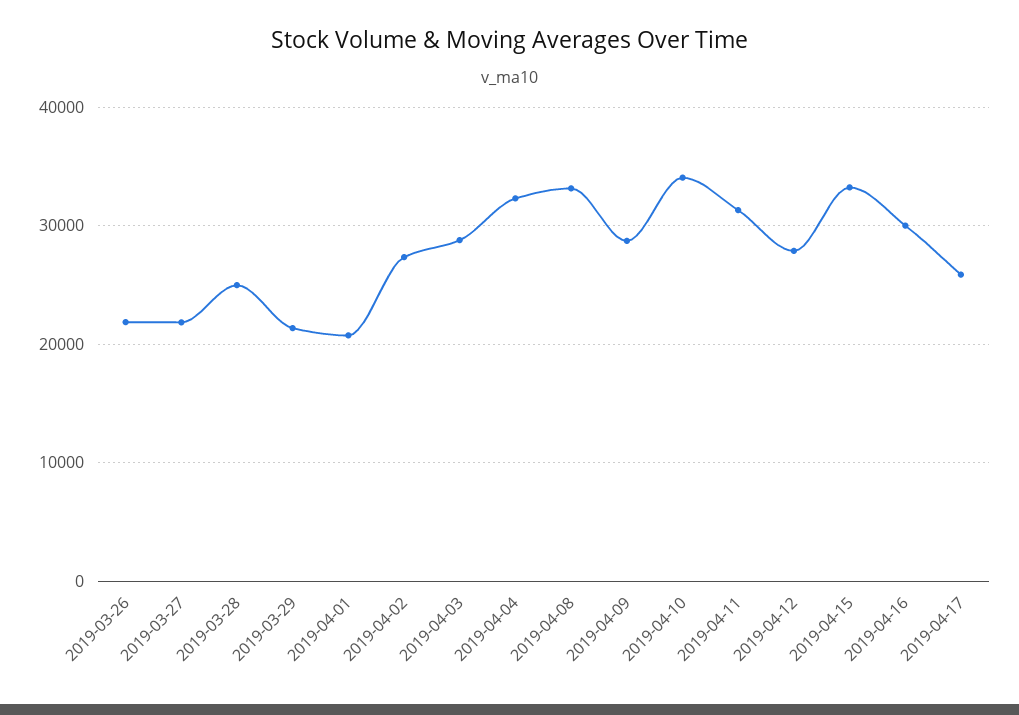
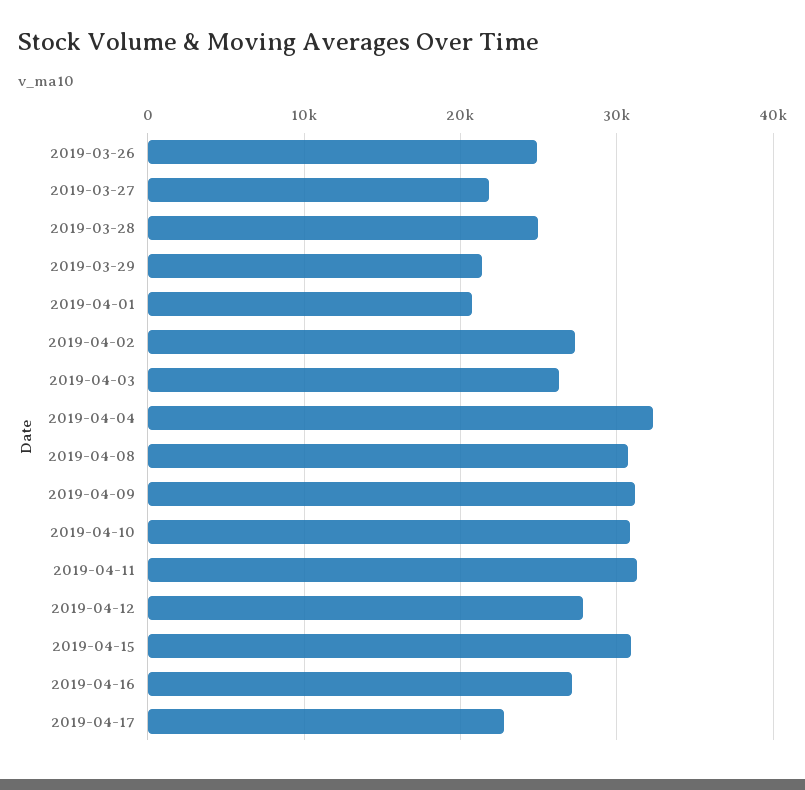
2019-03-26: 22000 -> 25000
2019-04-03: 29000 -> 26000
2019-04-08: 33000 -> 31000
2019-04-09: 29000 -> 31000
2019-04-10: 34000 -> 31000
2019-04-15: 33000 -> 31000
2019-04-16: 30000 -> 27000
2019-04-17: 26000 -> 23000

